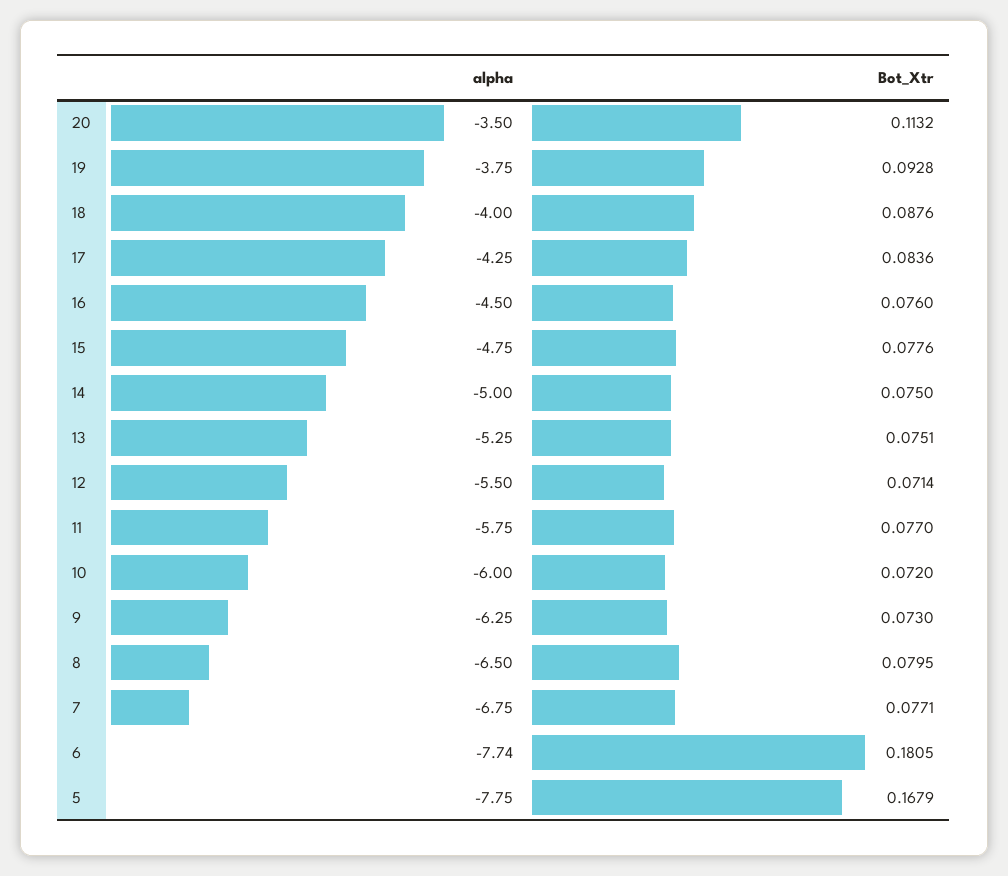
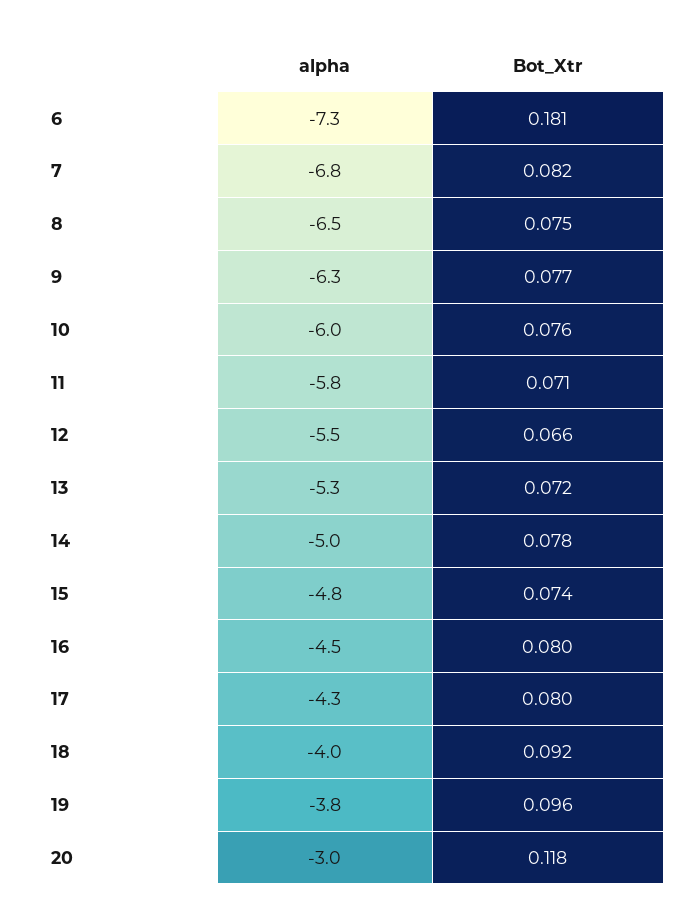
alpha, 20: -3.5 -> -3
Bot_Xtr, 20: 0.1132 -> 0.118
Bot_Xtr, 19: 0.0928 -> 0.096
Bot_Xtr, 18: 0.0876 -> 0.092
Bot_Xtr, 17: 0.0836 -> 0.08
Bot_Xtr, 16: 0.076 -> 0.08
Bot_Xtr, 15: 0.0776 -> 0.074
Bot_Xtr, 14: 0.075 -> 0.078
Bot_Xtr, 13: 0.0751 -> 0.072
Bot_Xtr, 12: 0.0714 -> 0.066
Bot_Xtr, 11: 0.077 -> 0.071
Bot_Xtr, 10: 0.072 -> 0.076
Bot_Xtr, 9: 0.073 -> 0.077
Bot_Xtr, 8: 0.0795 -> 0.075
Bot_Xtr, 7: 0.0771 -> 0.082
alpha, 6: -7.74 -> -7.3
alpha, 5: -7.75 -> none
Bot_Xtr, 5: 0.1679 -> none

